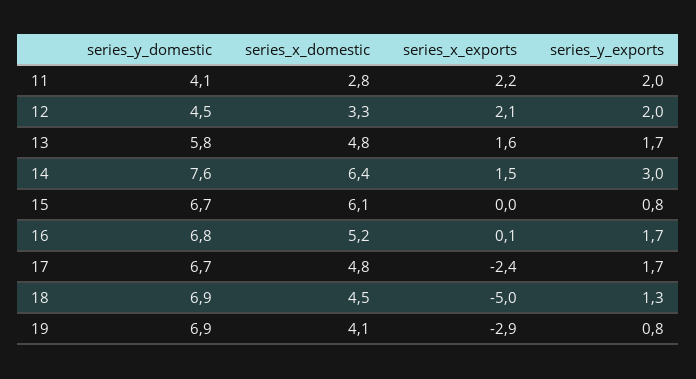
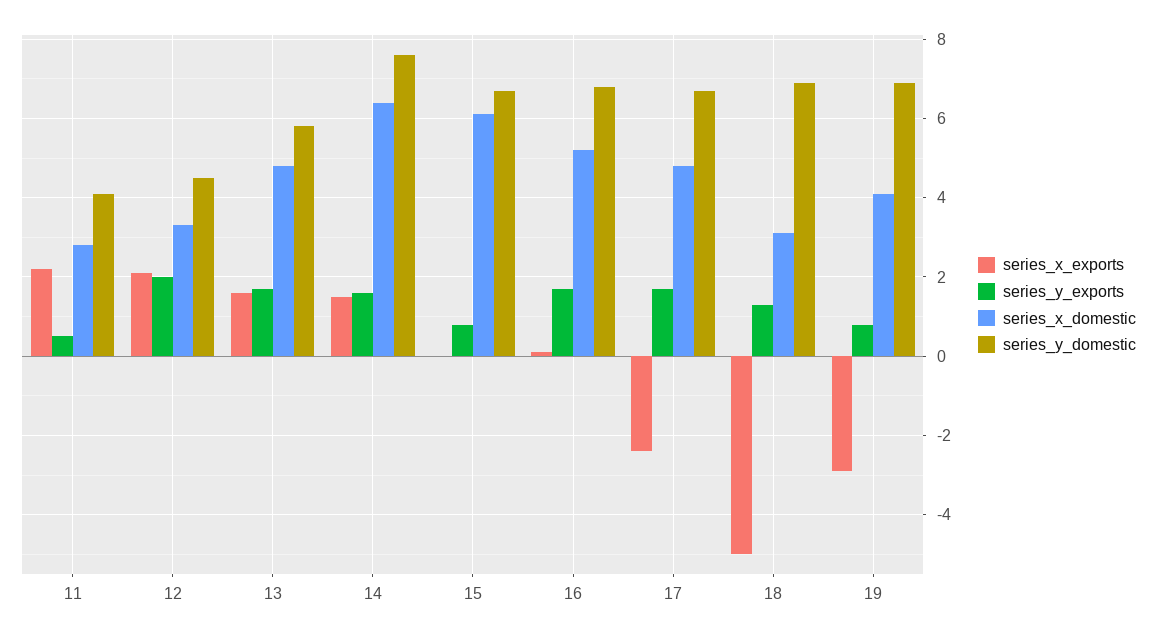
series_y_exports, 11: 2 -> 0.5
series_y_exports, 14: 3 -> 1.5
series_x_domestic, 18: 4.5 -> 3

